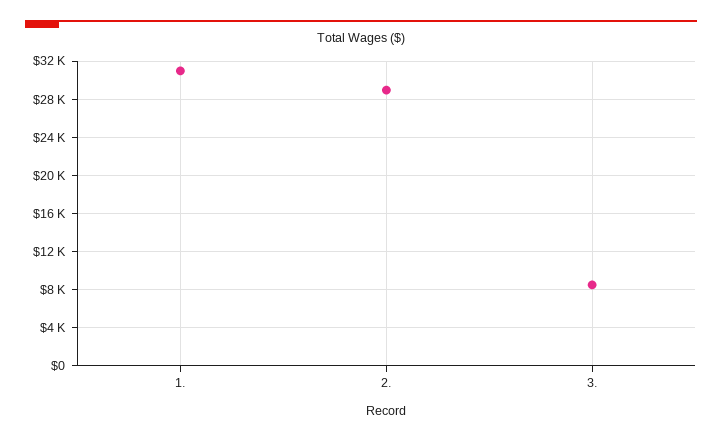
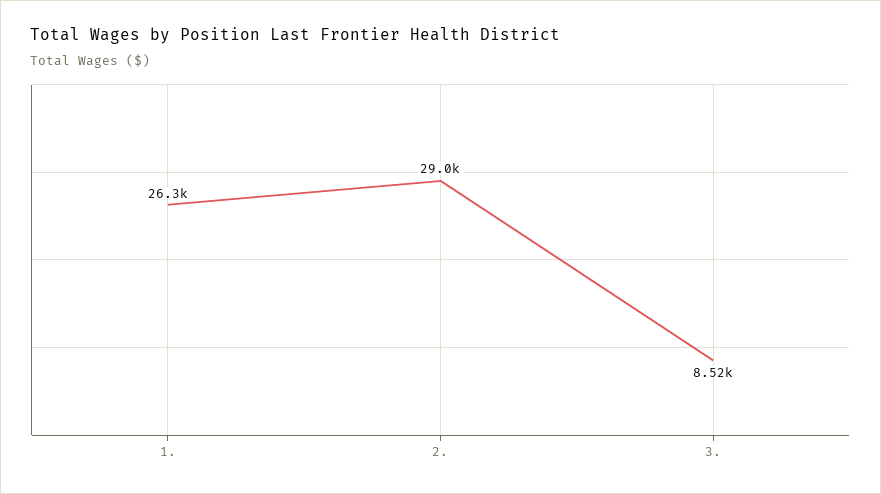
1.: 31000 -> 26300

